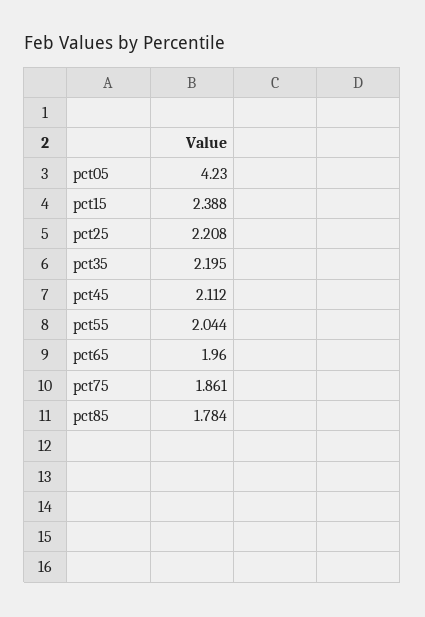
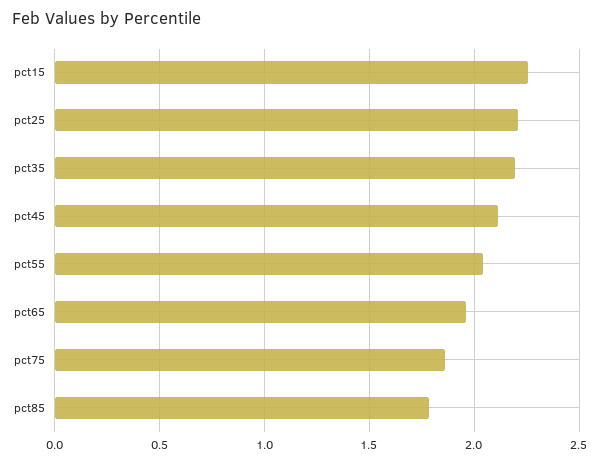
pct05: 4.23 -> none
pct15: 2.388 -> 2.25

